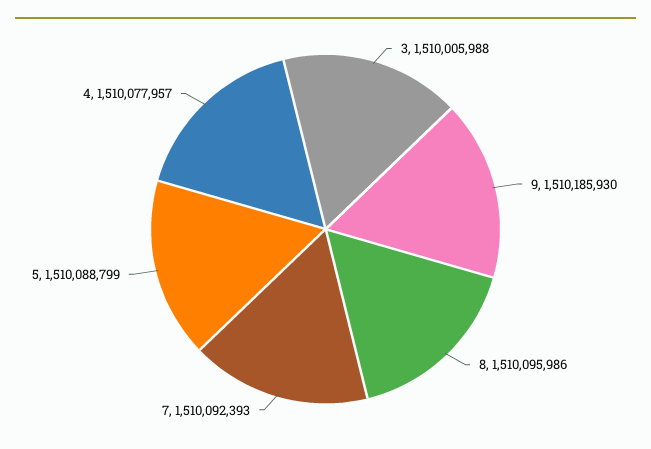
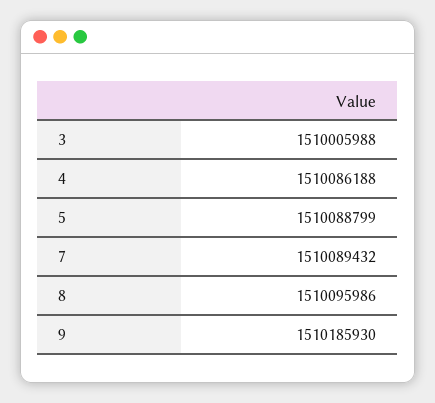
7: 1510092393 -> 1510089432
4: 1510077957 -> 1510086188

